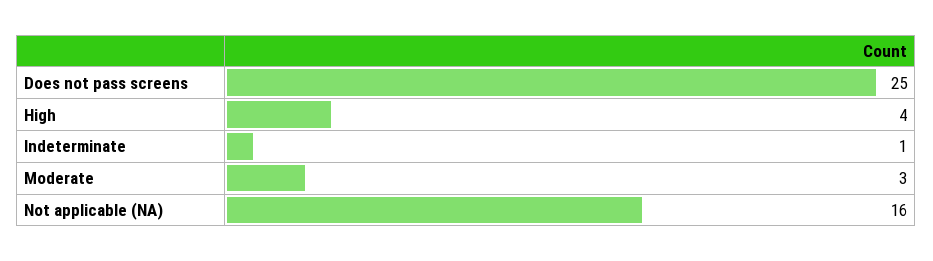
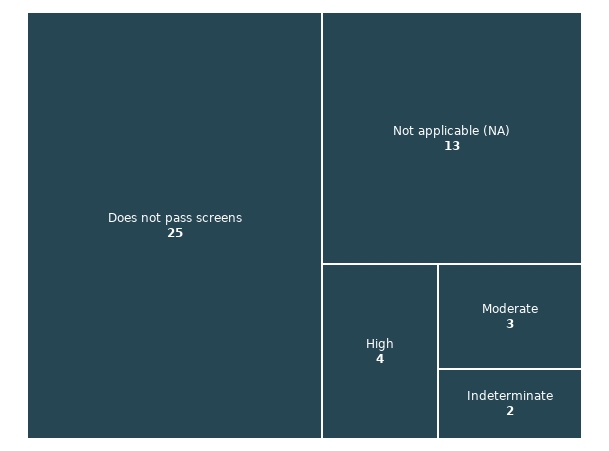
Indeterminate: 1 -> 2
Not applicable (NA): 16 -> 13

